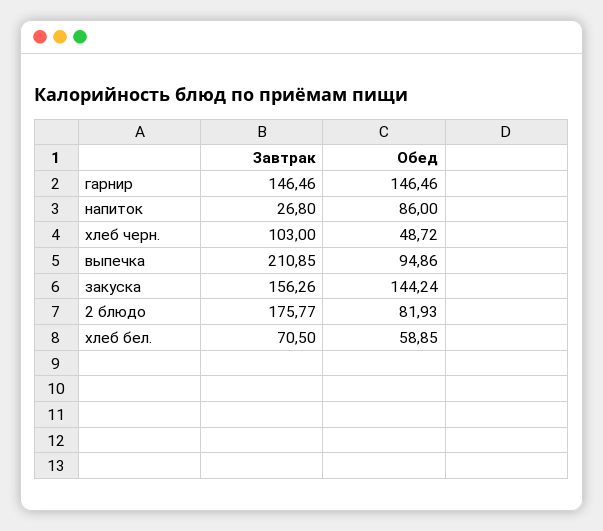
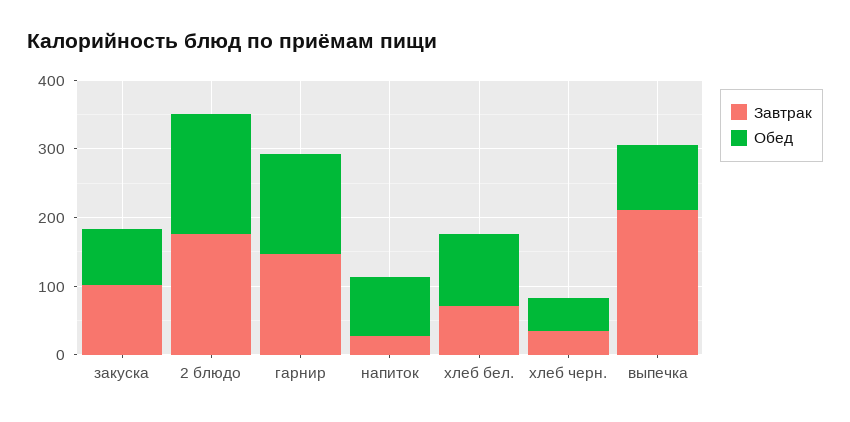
Завтрак, хлеб черн.: 103 -> 40
Завтрак, закуска: 156.26 -> 100
Обед, закуска: 144.24 -> 80
Обед, 2 блюдо: 81.93 -> 180
Обед, хлеб бел.: 58.85 -> 100

